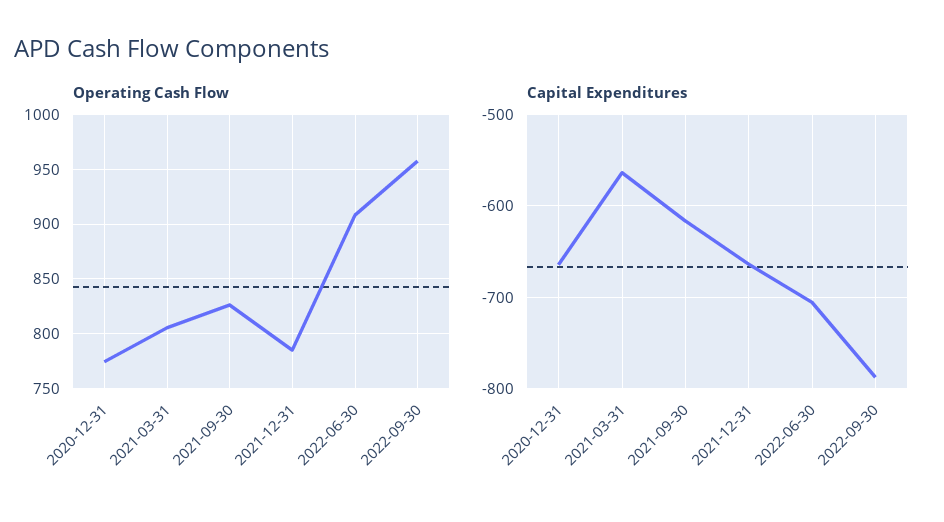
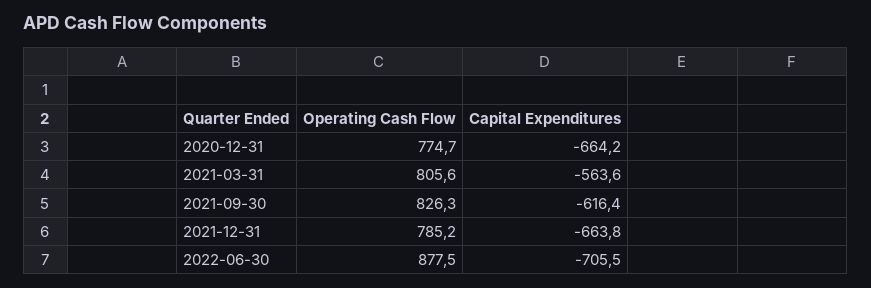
Operating Cash Flow, 2022-06-30: 910 -> 877.5
Operating Cash Flow, 2022-09-30: 960 -> none
Capital Expenditures, 2022-09-30: -790 -> none

